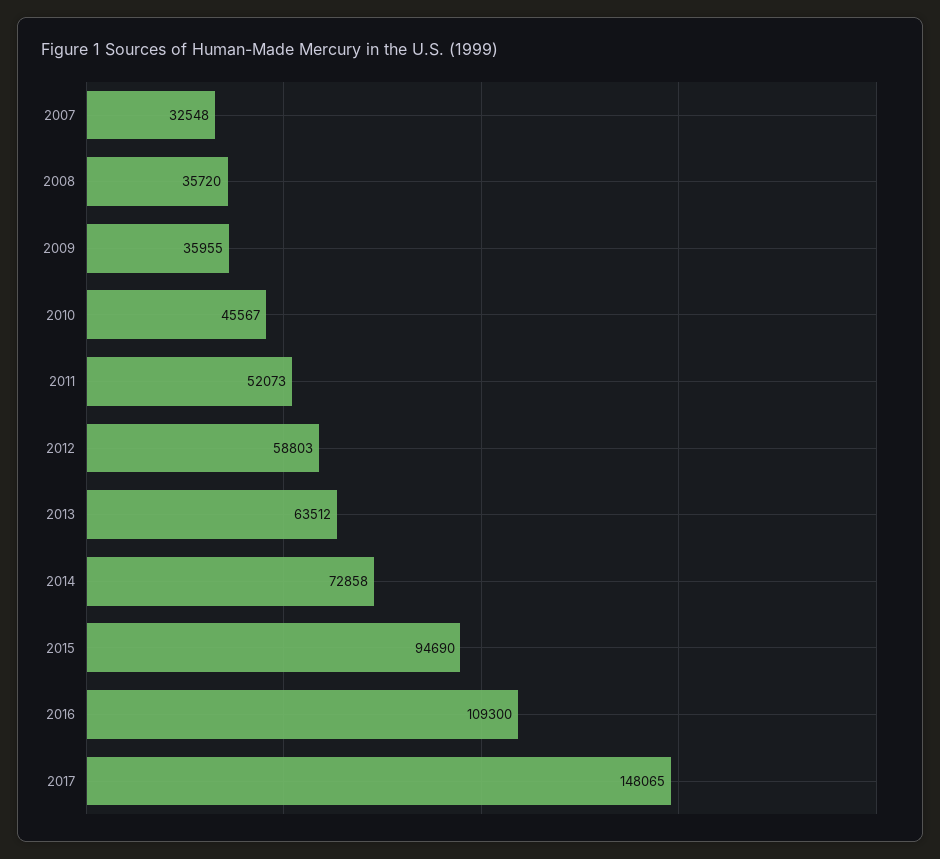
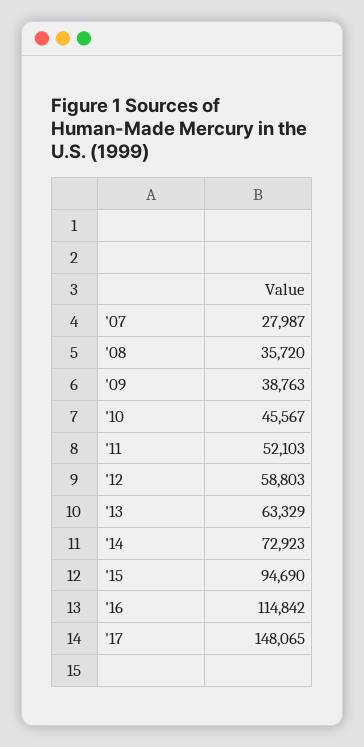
2007: 32548 -> 27987
2009: 35955 -> 38763
2011: 52073 -> 52103
2013: 63512 -> 63329
2014: 72858 -> 72923
2016: 109300 -> 114842

